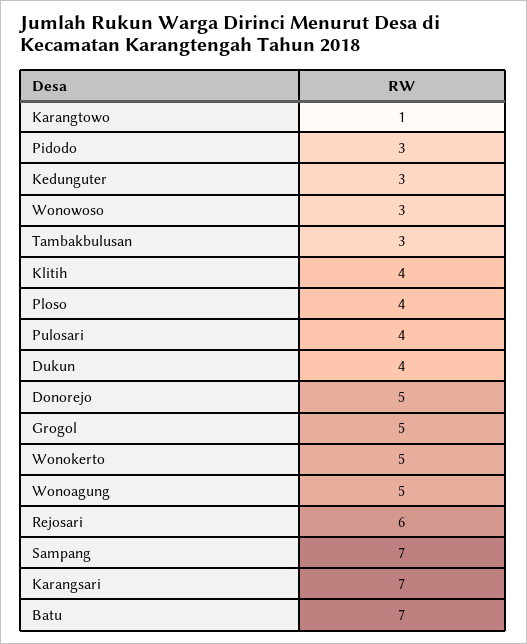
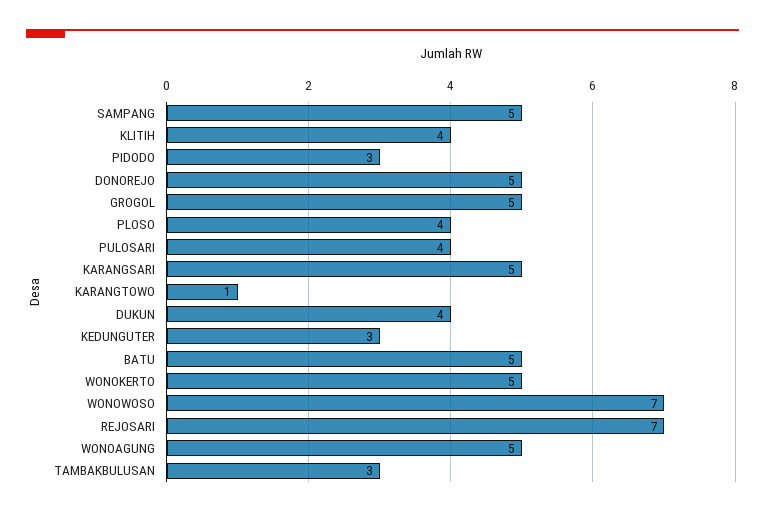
Wonowoso: 3 -> 7
Rejosari: 6 -> 7
Sampang: 7 -> 5
Karangsari: 7 -> 5
Batu: 7 -> 5

